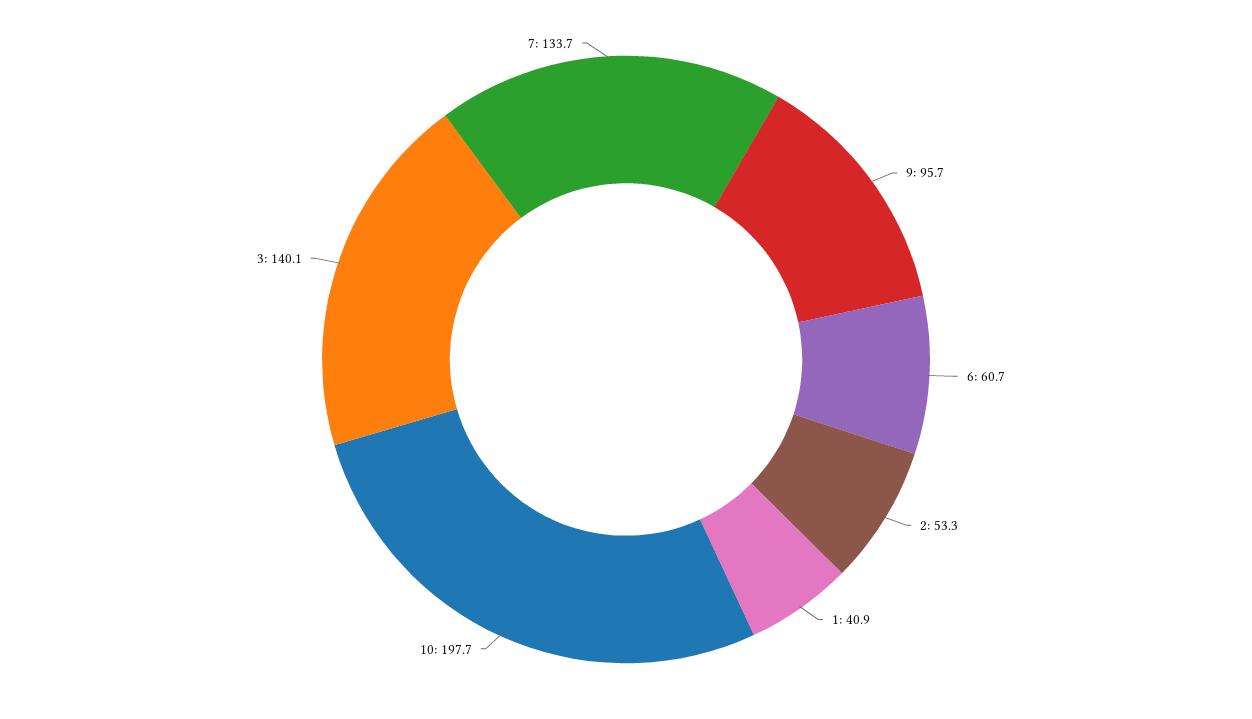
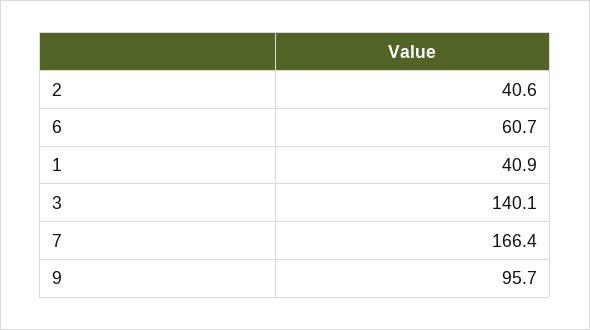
2: 53.3 -> 40.6
10: 197.7 -> none
7: 133.7 -> 166.4

